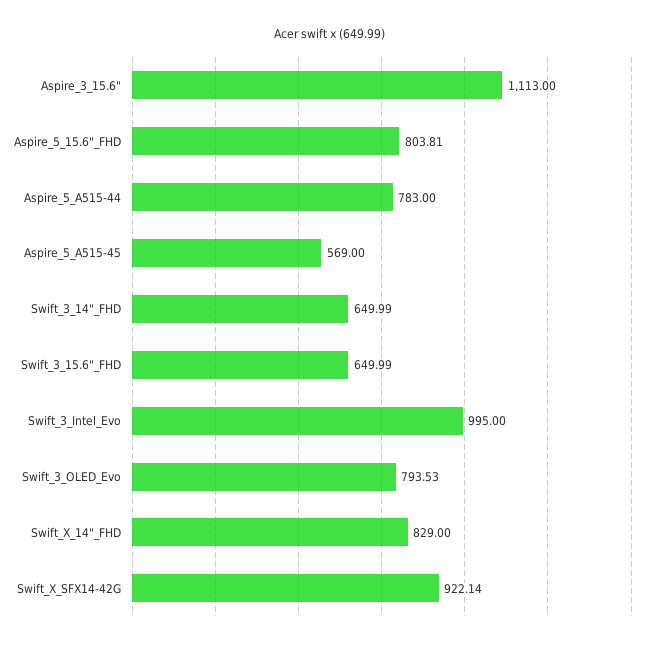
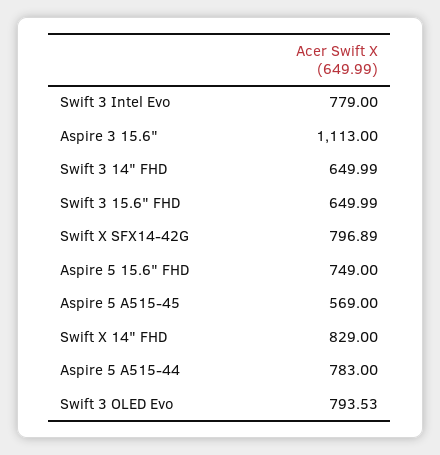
Aspire_5_15.6"_FHD: 803.81 -> 749
Swift_3_Intel_Evo: 995 -> 779
Swift_X_SFX14-42G: 922.14 -> 796.89

